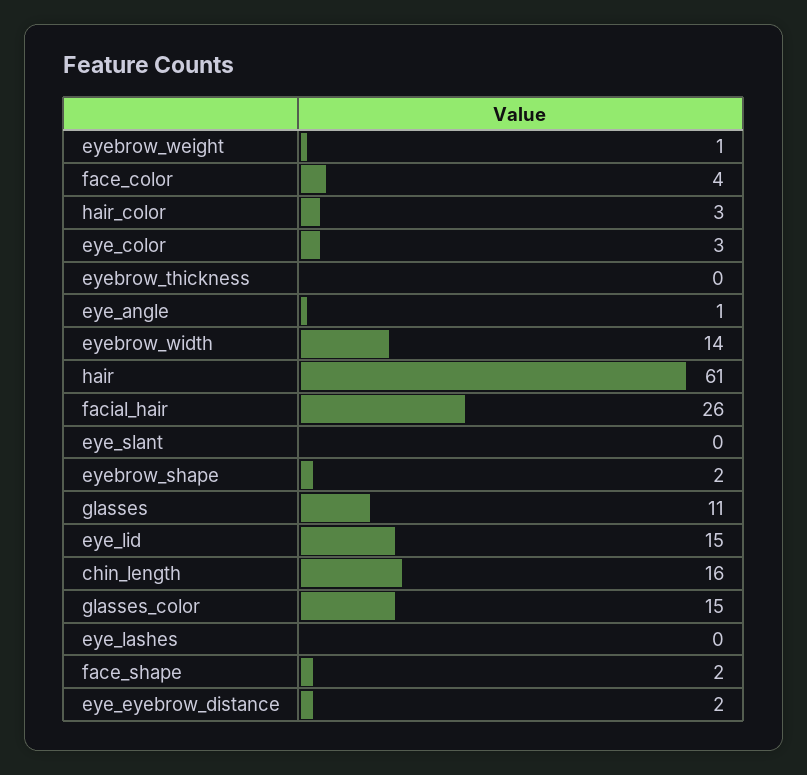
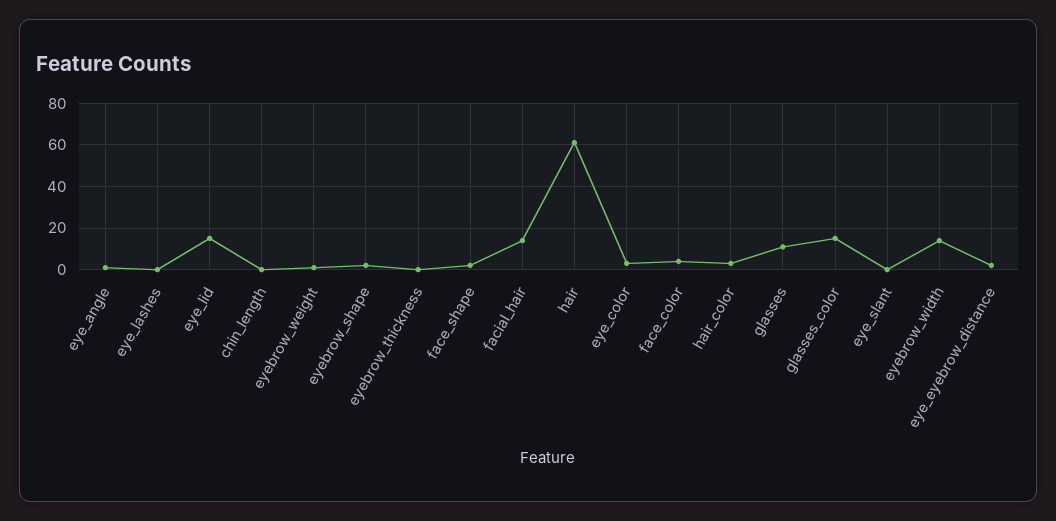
facial_hair: 26 -> 15
chin_length: 16 -> 0

